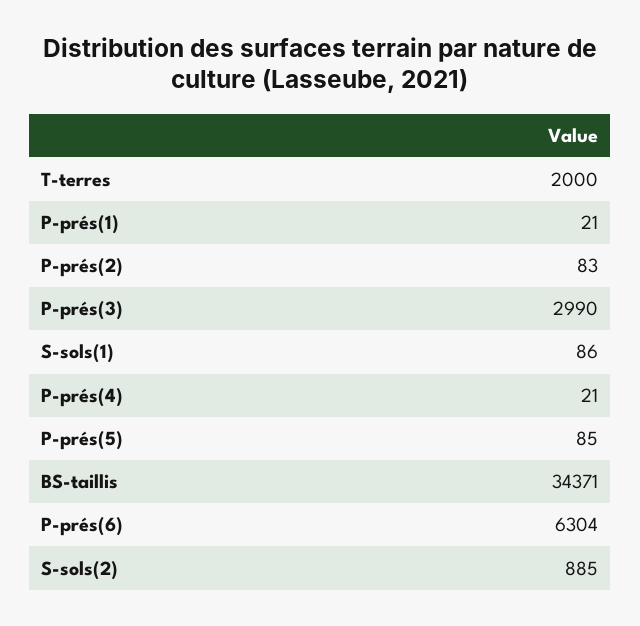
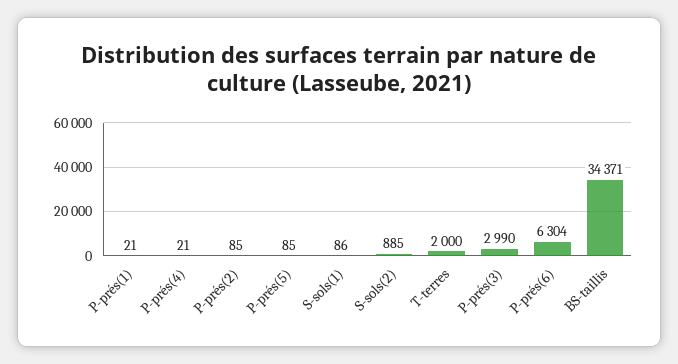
P-prés(2): 83 -> 85

